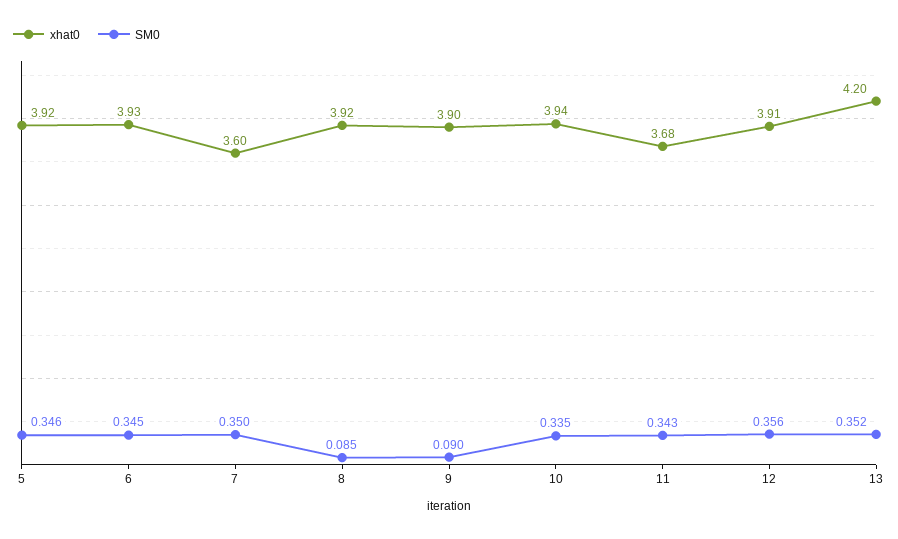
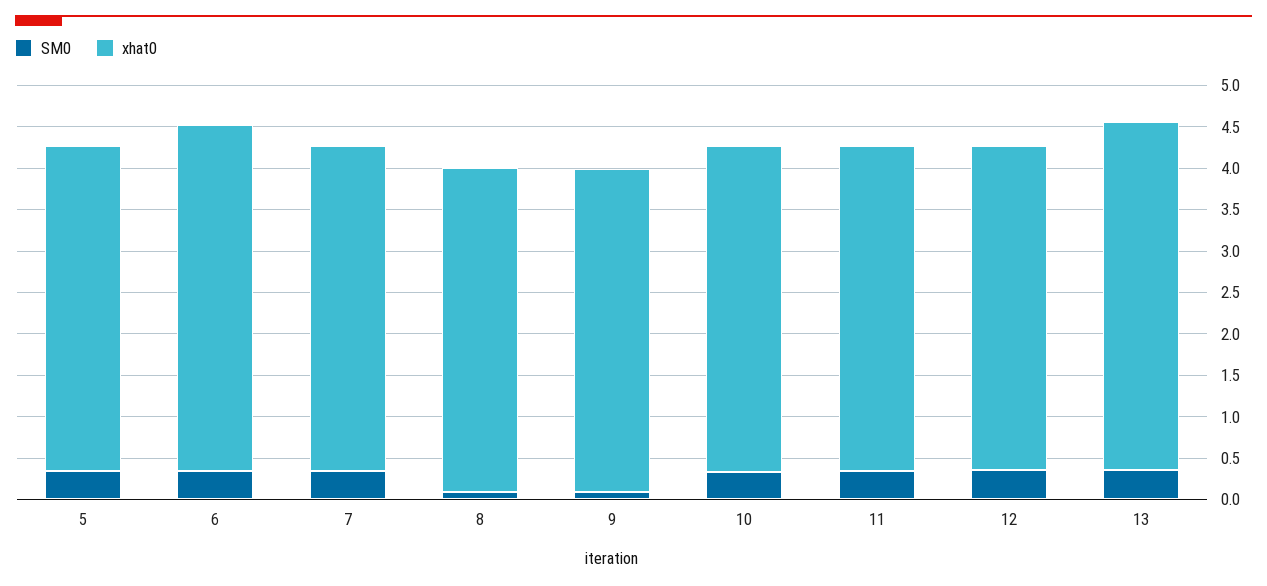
xhat0, 6: 3.93 -> 4.2
xhat0, 7: 3.6 -> 3.9
xhat0, 11: 3.68 -> 3.9

